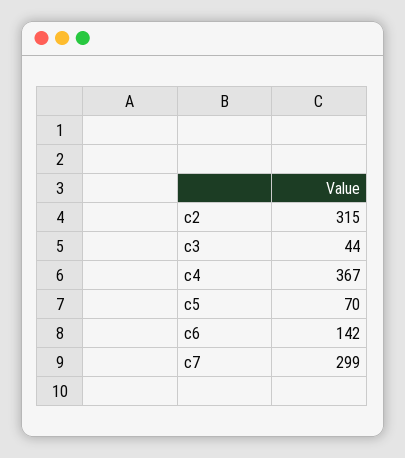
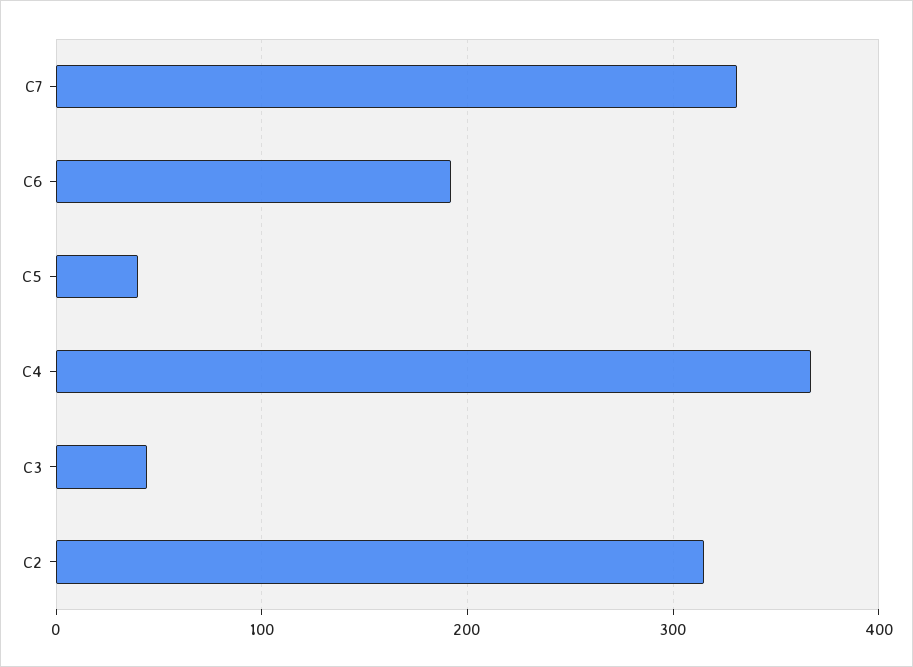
c5: 70 -> 40
c6: 142 -> 190
c7: 299 -> 330

